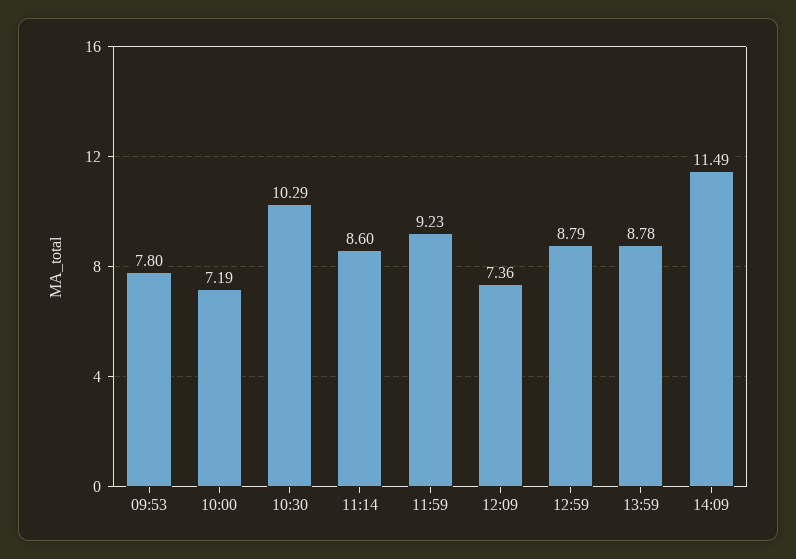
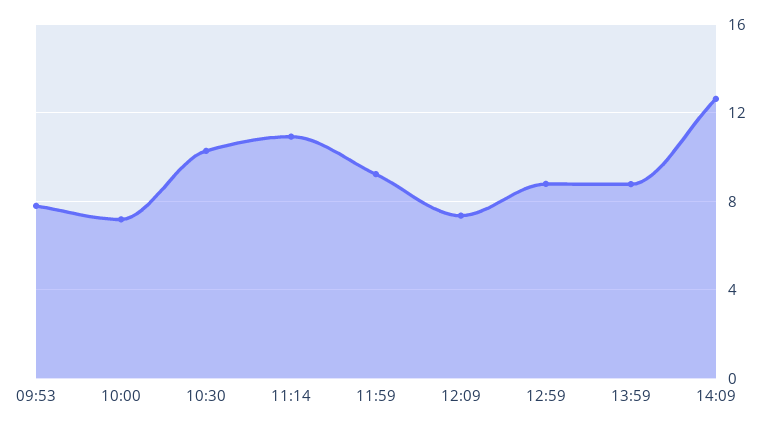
11:14: 8.6 -> 11
14:09: 11.49 -> 12.5

